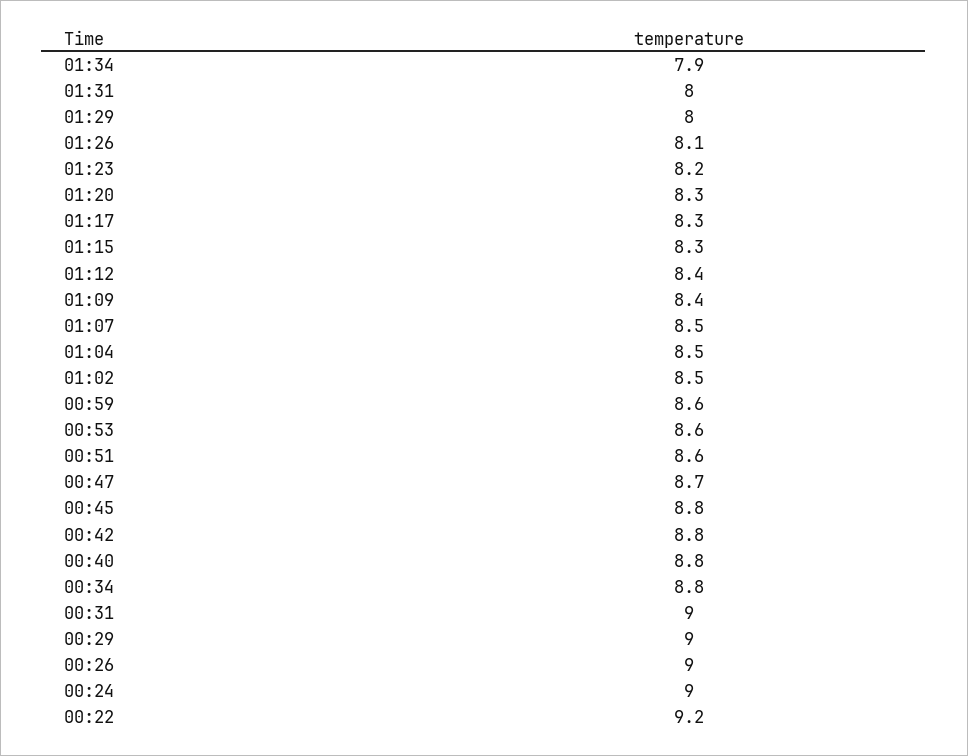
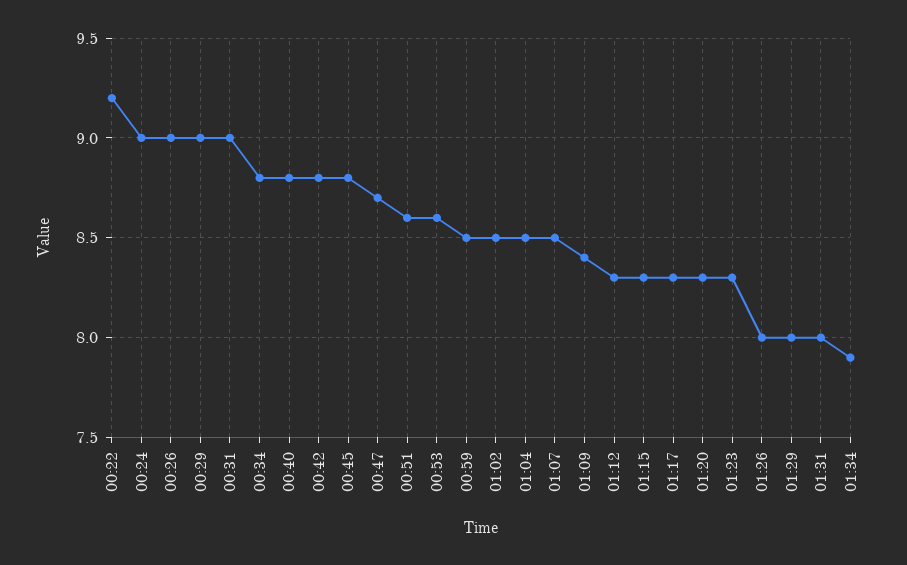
01:26: 8.1 -> 8
01:23: 8.2 -> 8.3
01:12: 8.4 -> 8.3
00:59: 8.6 -> 8.5

